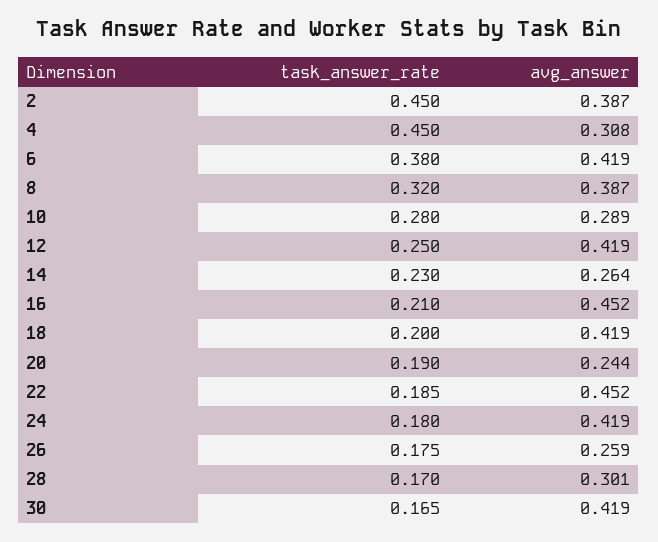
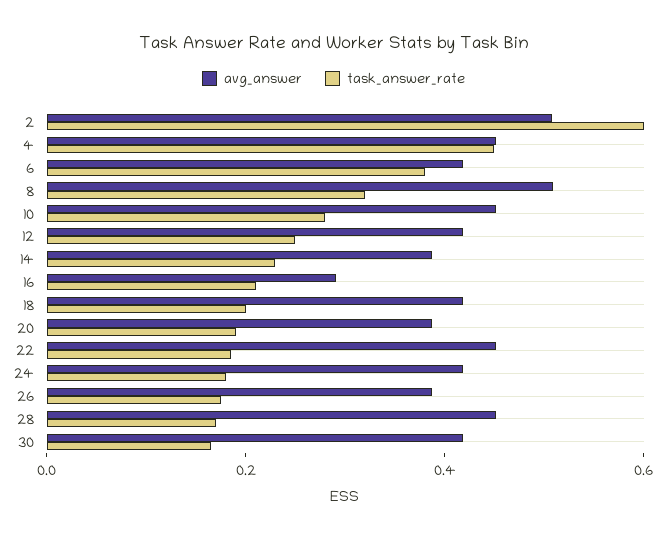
task_answer_rate, 2: 0.45 -> 0.6
avg_answer, 2: 0.387 -> 0.5
avg_answer, 4: 0.308 -> 0.45
avg_answer, 8: 0.387 -> 0.5
avg_answer, 10: 0.289 -> 0.45
avg_answer, 14: 0.264 -> 0.4
avg_answer, 16: 0.452 -> 0.3
avg_answer, 20: 0.244 -> 0.4
avg_answer, 26: 0.259 -> 0.4
avg_answer, 28: 0.301 -> 0.45

